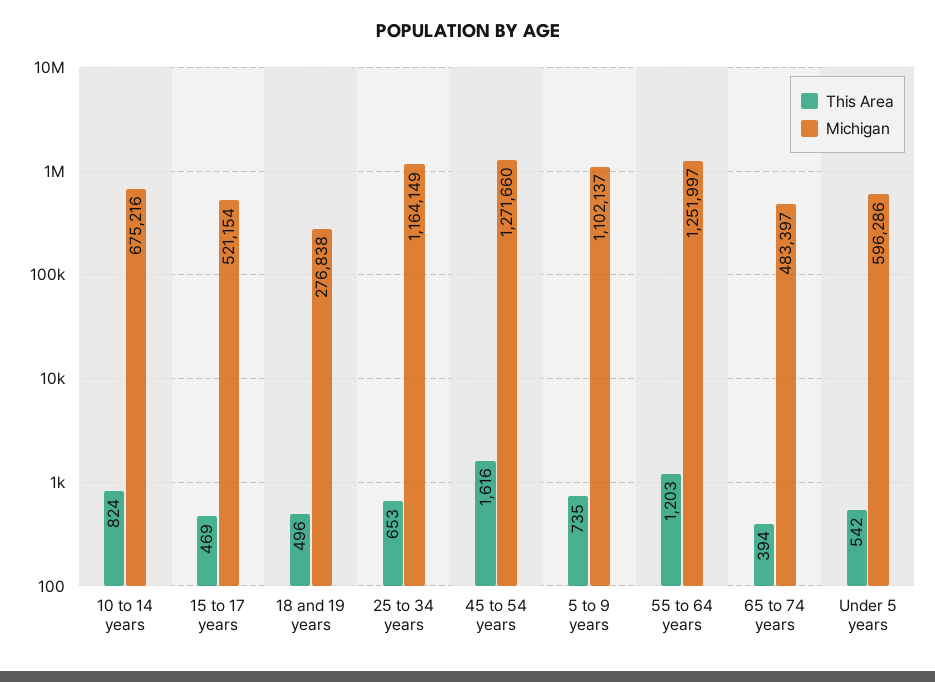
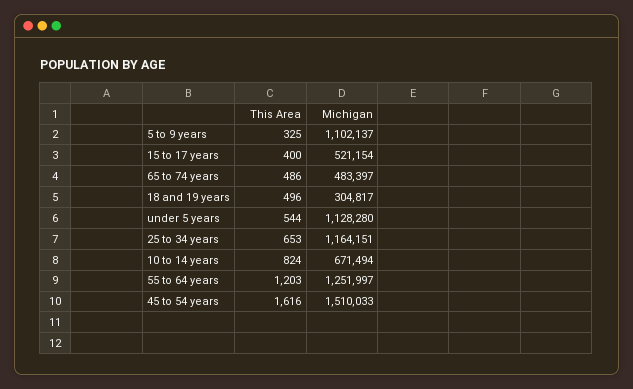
Michigan, 10 to 14 years: 675216 -> 671494
This Area, 15 to 17 years: 469 -> 400
Michigan, 18 and 19 years: 276838 -> 304817
Michigan, 25 to 34 years: 1164149 -> 1164151
Michigan, 45 to 54 years: 1271660 -> 1510033
This Area, 5 to 9 years: 735 -> 325
This Area, 65 to 74 years: 394 -> 486
This Area, Under 5 years: 542 -> 544
Michigan, Under 5 years: 596286 -> 1128280

